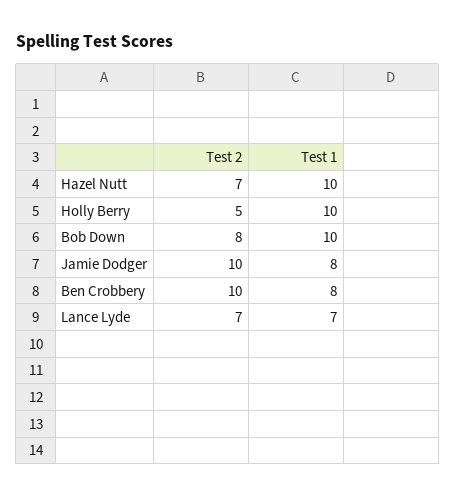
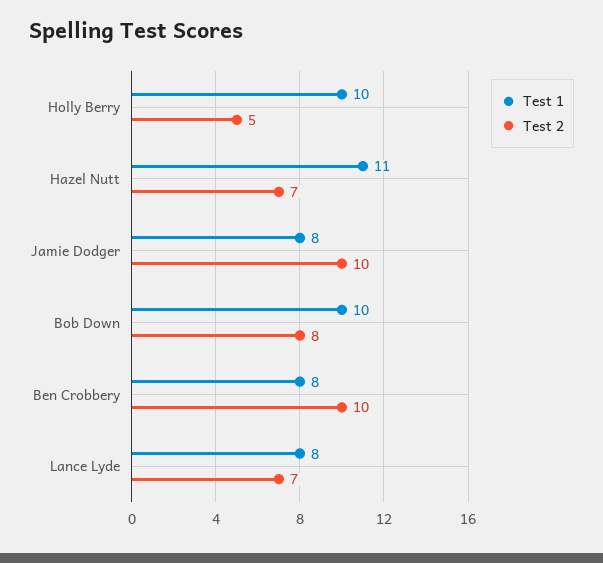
Test 1, Hazel Nutt: 10 -> 11
Test 1, Lance Lyde: 7 -> 8

